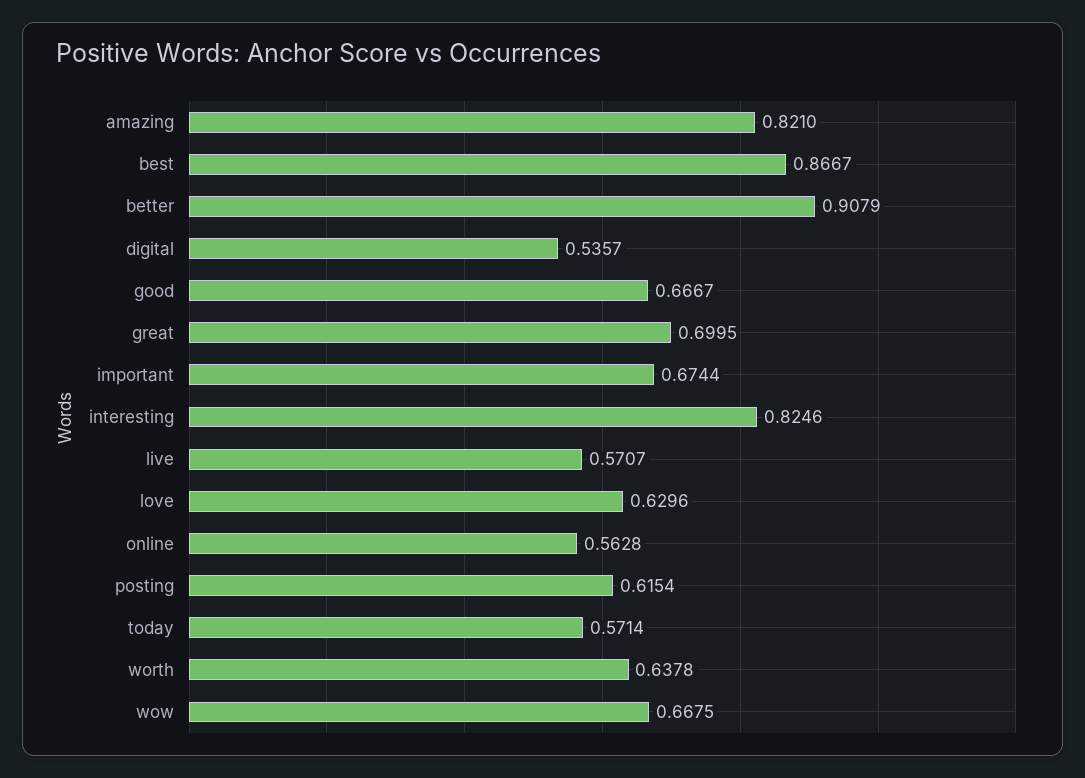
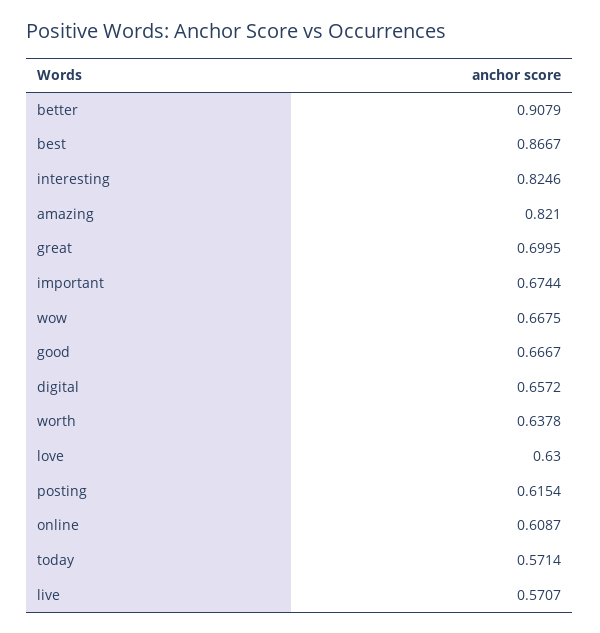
digital: 0.5357 -> 0.6572
love: 0.6296 -> 0.63
online: 0.5628 -> 0.6087

